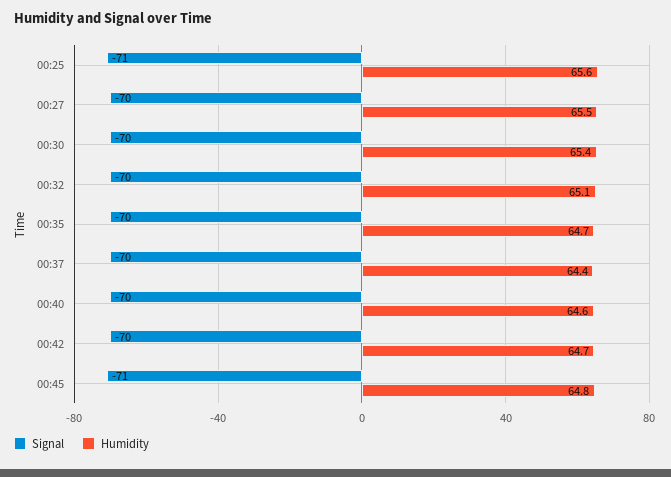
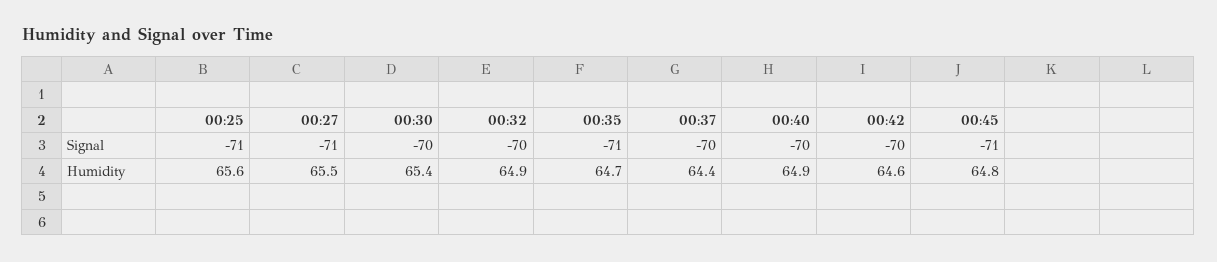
Signal, 00:27: -70 -> -71
Humidity, 00:32: 65.1 -> 64.9
Signal, 00:35: -70 -> -71
Humidity, 00:40: 64.6 -> 64.9
Humidity, 00:42: 64.7 -> 64.6

